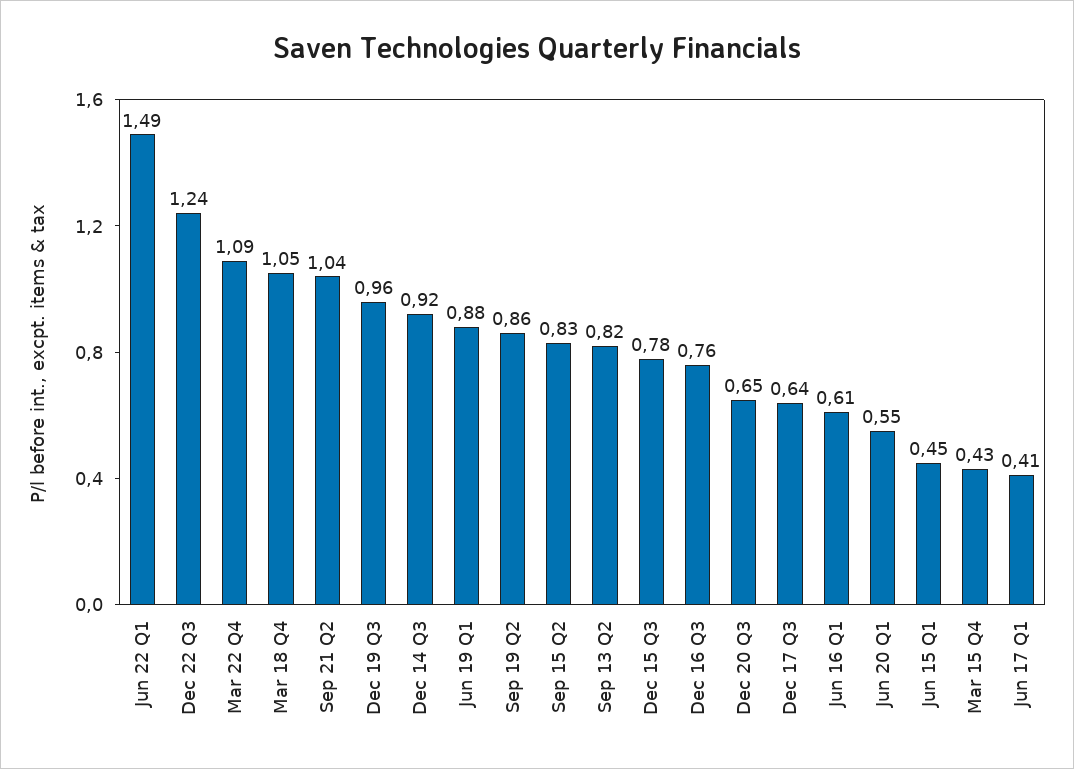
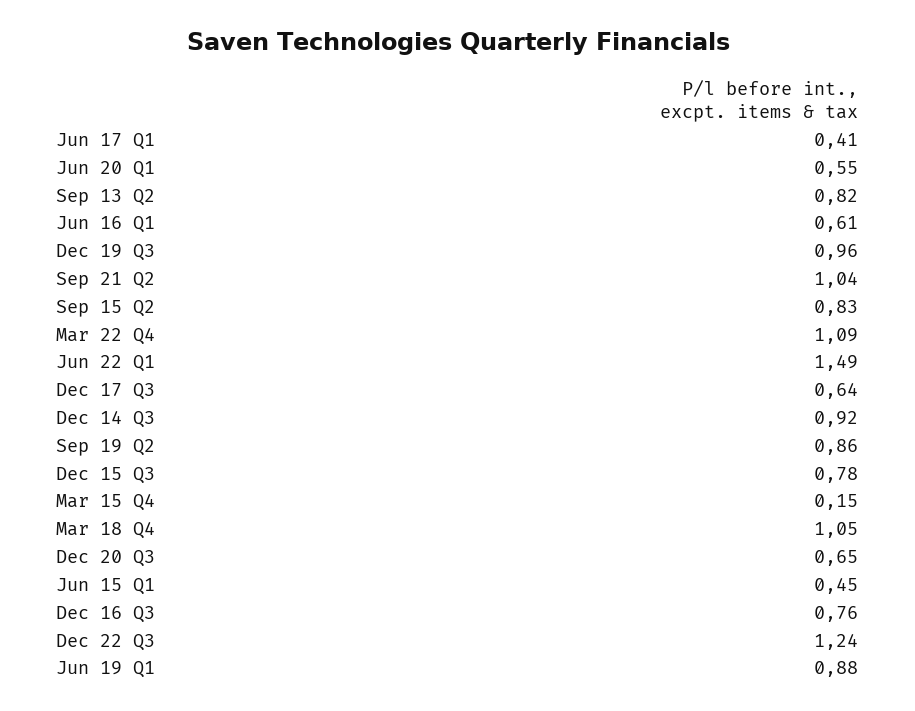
Mar 15 Q4: 0.43 -> 0.15

